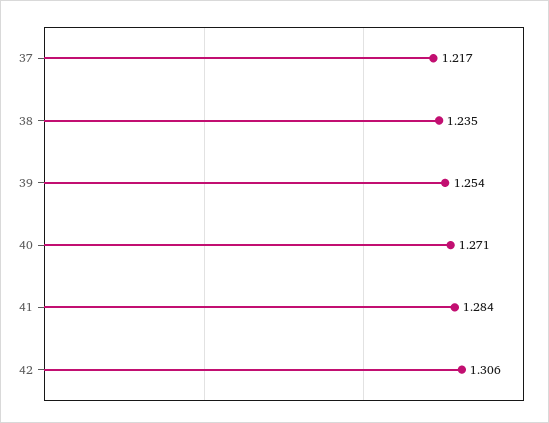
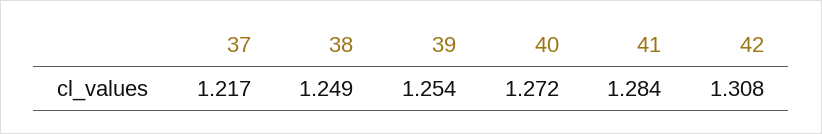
38: 1.235 -> 1.249
40: 1.271 -> 1.272
42: 1.306 -> 1.308

